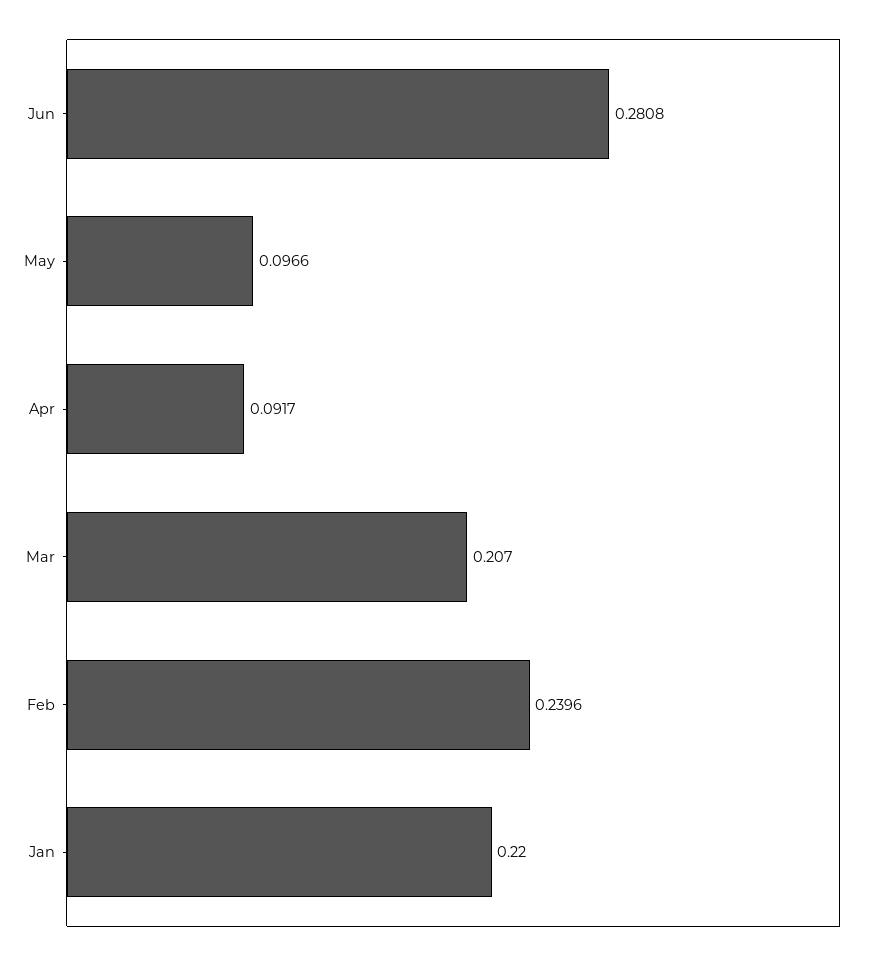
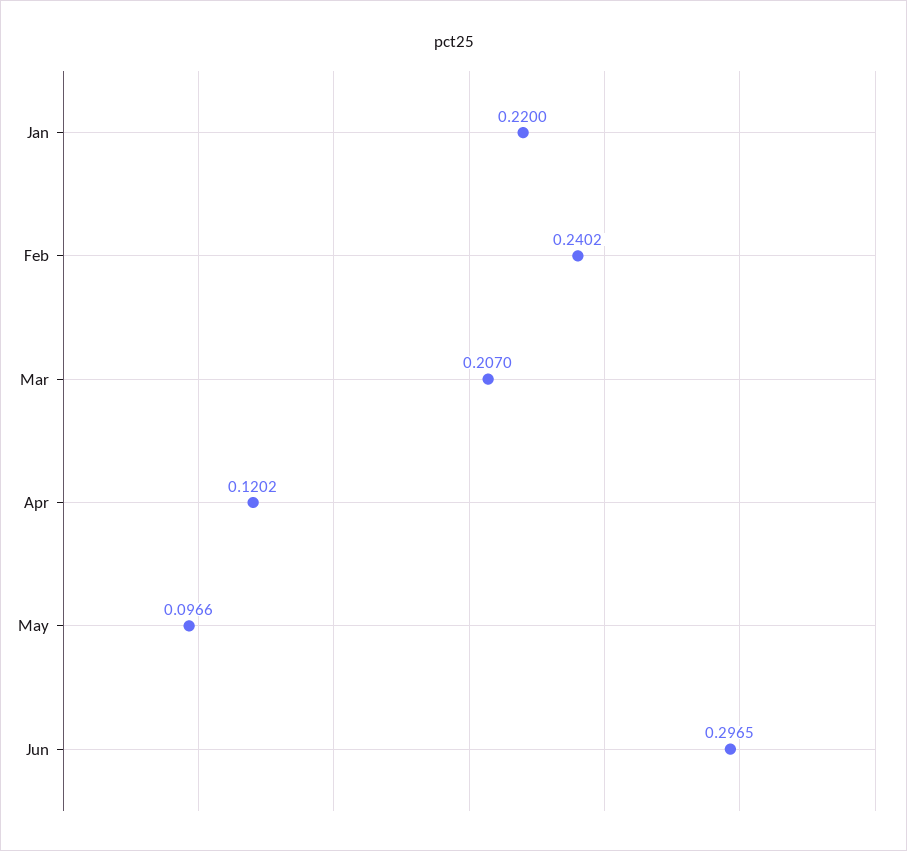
Jun: 0.2808 -> 0.2965
Apr: 0.0917 -> 0.1202
Feb: 0.2396 -> 0.2402

